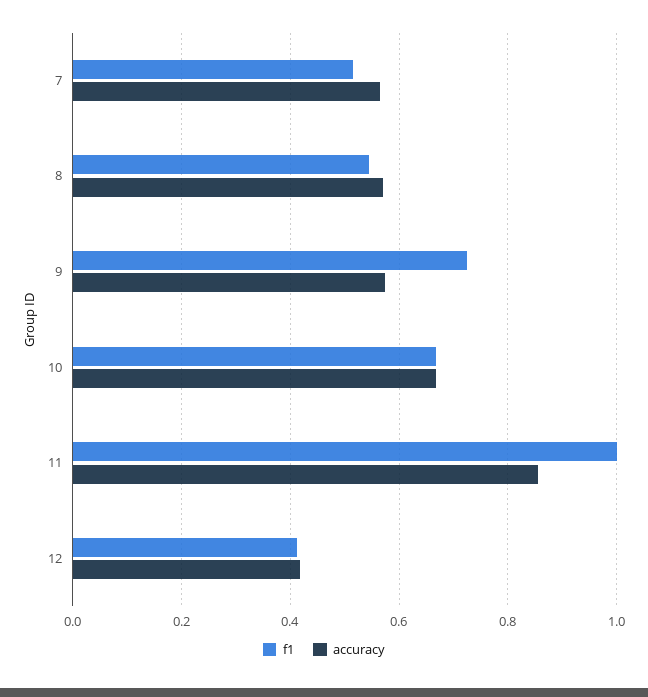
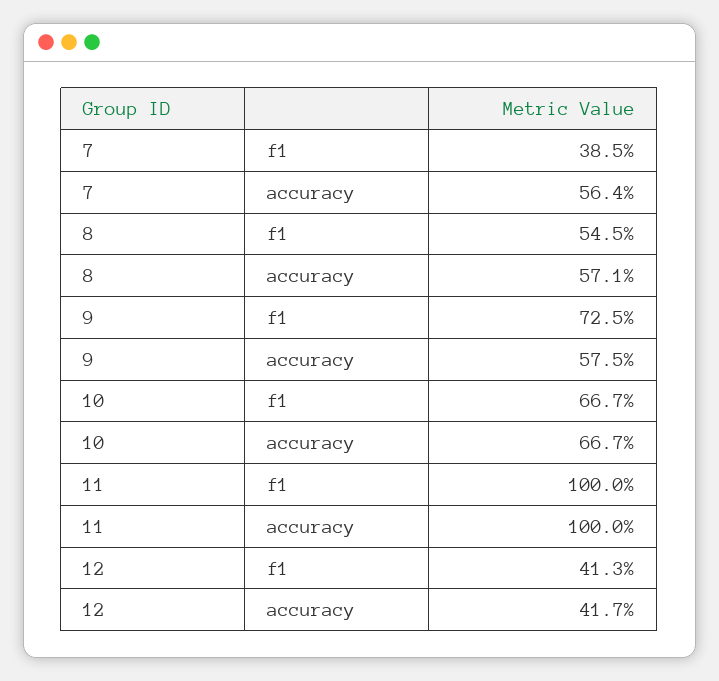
f1, 7: 0.52 -> 0.385
accuracy, 11: 0.86 -> 1

